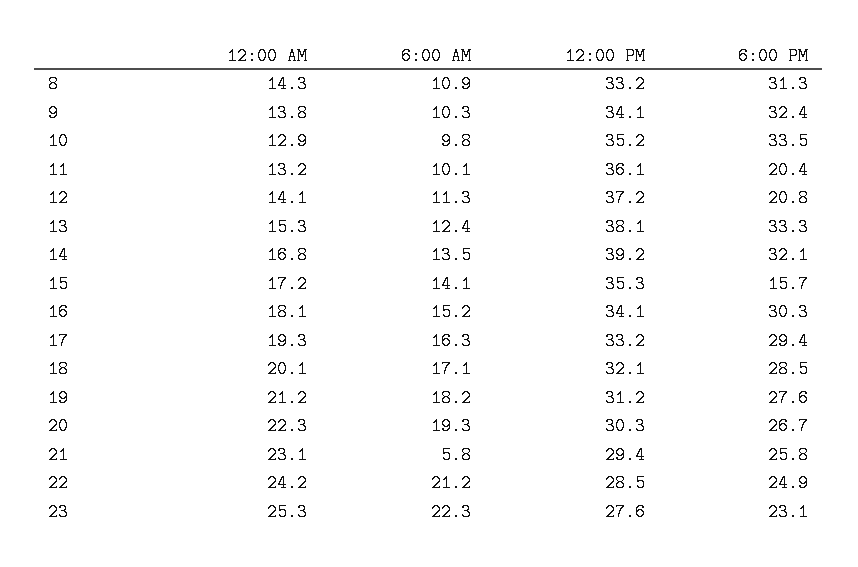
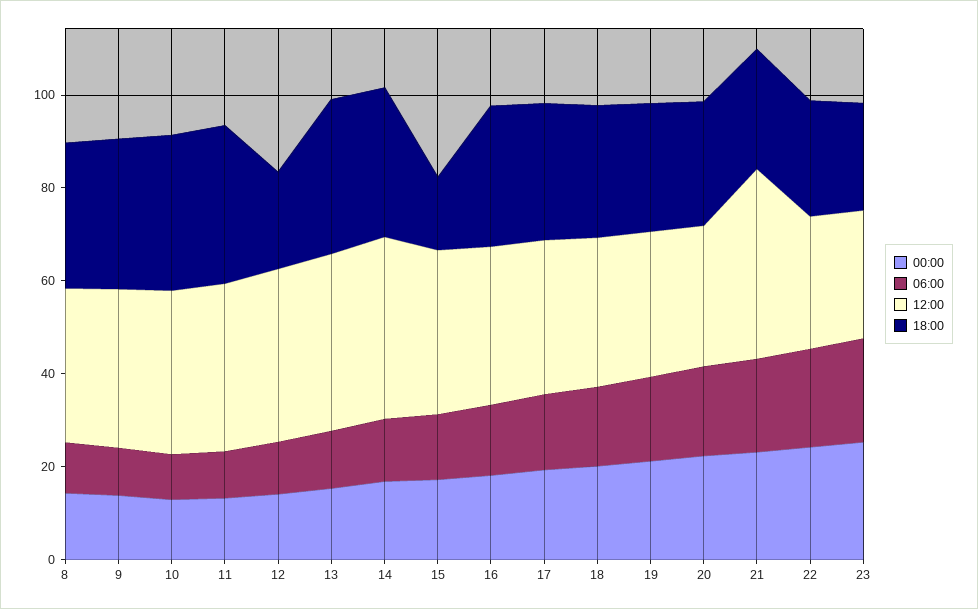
6:00 PM, 11: 20.4 -> 35
6:00 AM, 21: 5.8 -> 20
12:00 PM, 21: 29.4 -> 40

